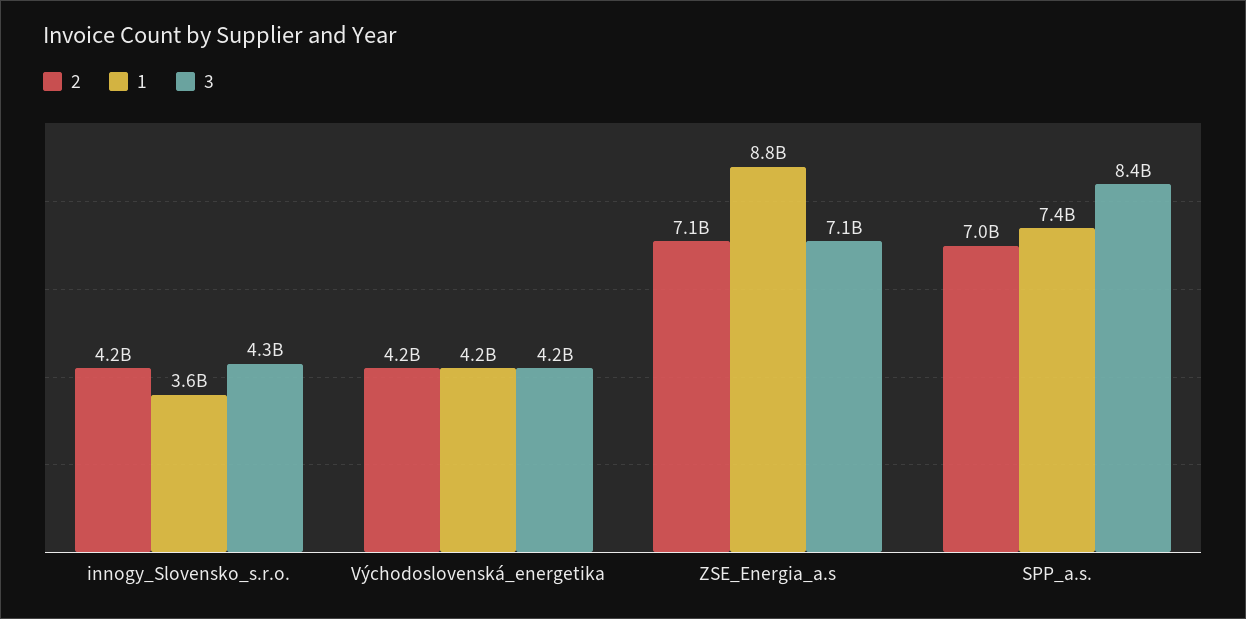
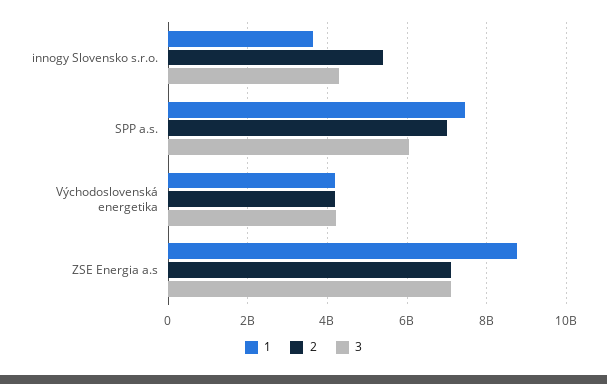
2, innogy_Slovensko_s.r.o.: 4200000000 -> 5400000000
3, SPP_a.s.: 8400000000 -> 6000000000

